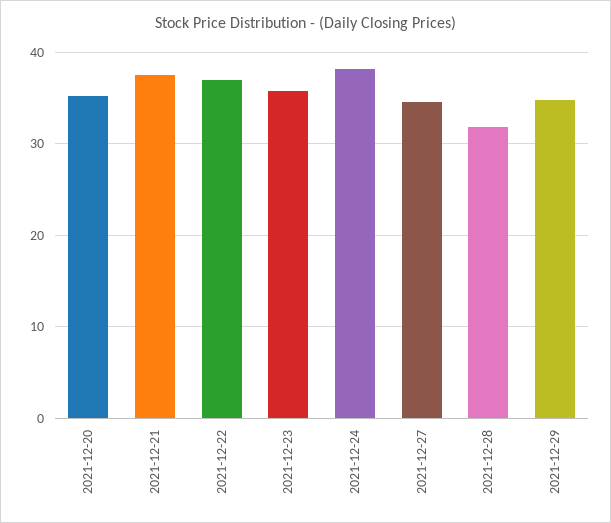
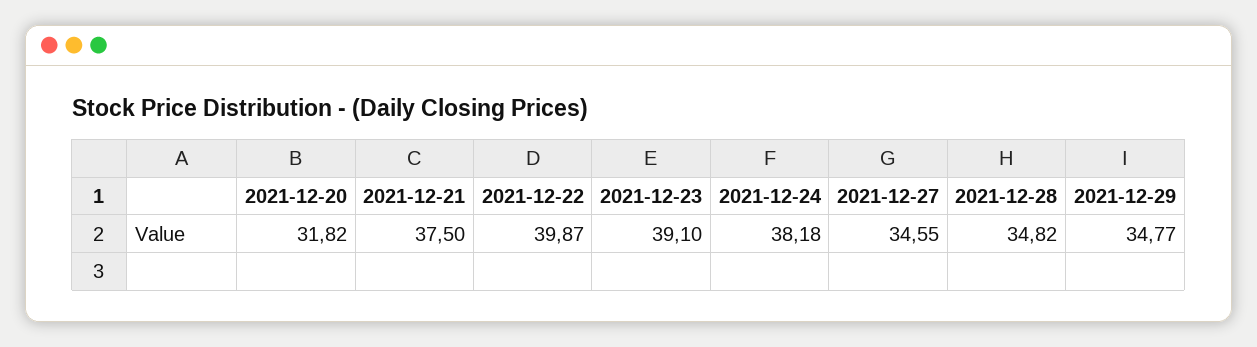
2021-12-20: 35 -> 31.82
2021-12-22: 37 -> 39.87
2021-12-23: 36 -> 39.1
2021-12-28: 32 -> 34.82

